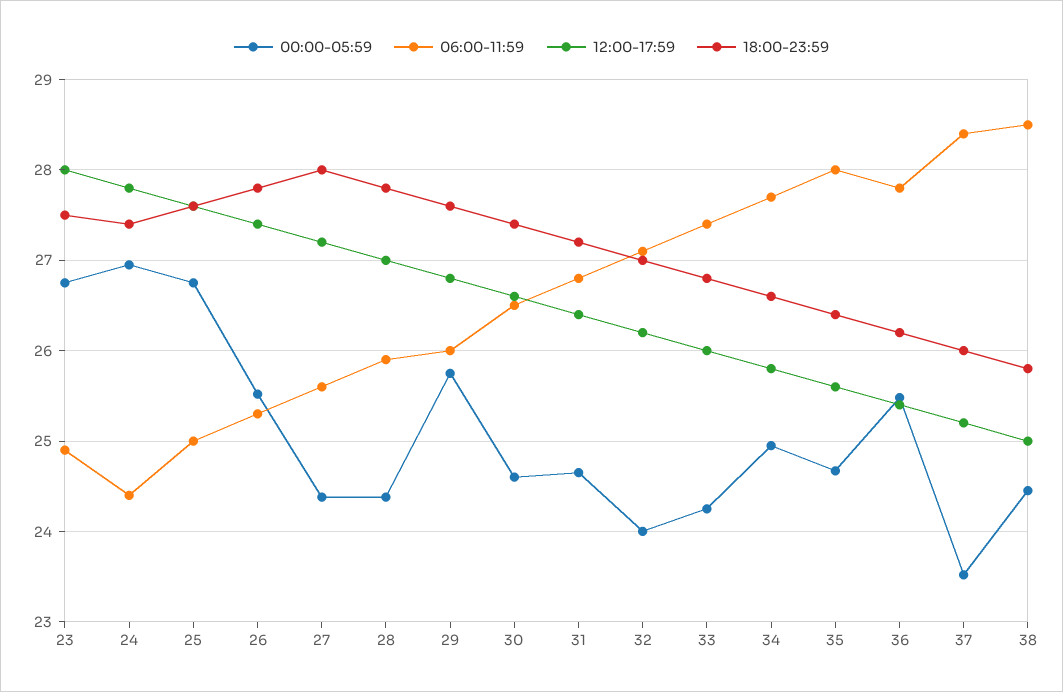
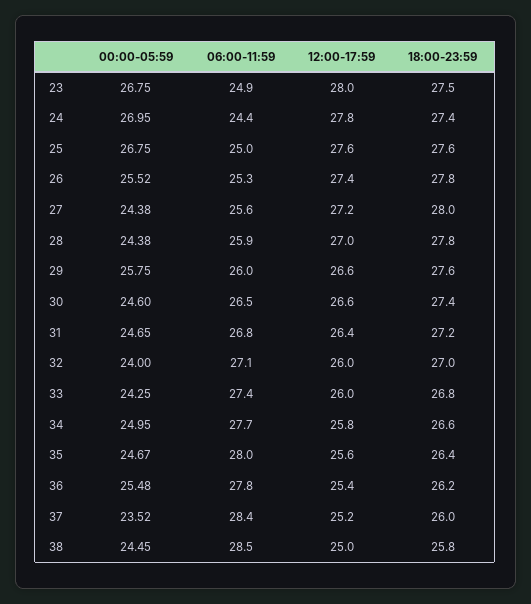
12:00-17:59, 29: 26.8 -> 26.6
12:00-17:59, 32: 26.2 -> 26

